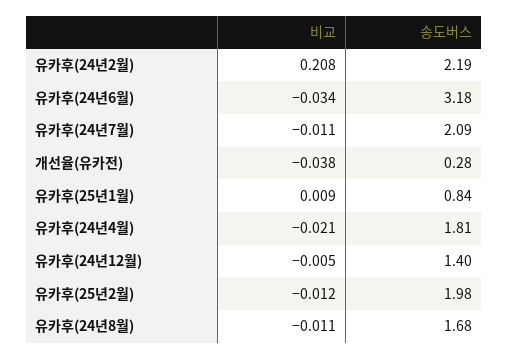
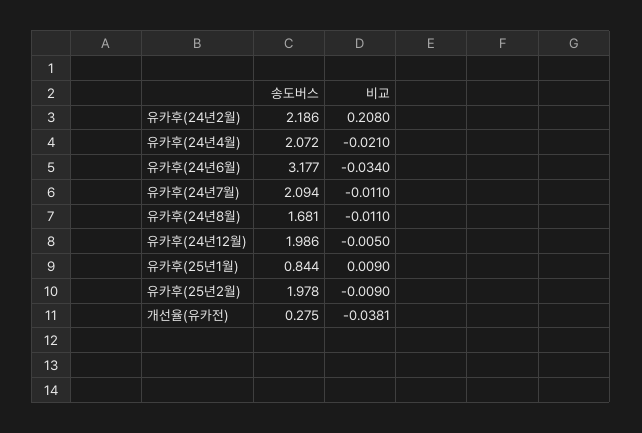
송도버스, 유카후(24년4월): 1.81 -> 2.072
송도버스, 유카후(24년12월): 1.4 -> 1.986
비교, 유카후(25년2월): -0.012 -> -0.009

